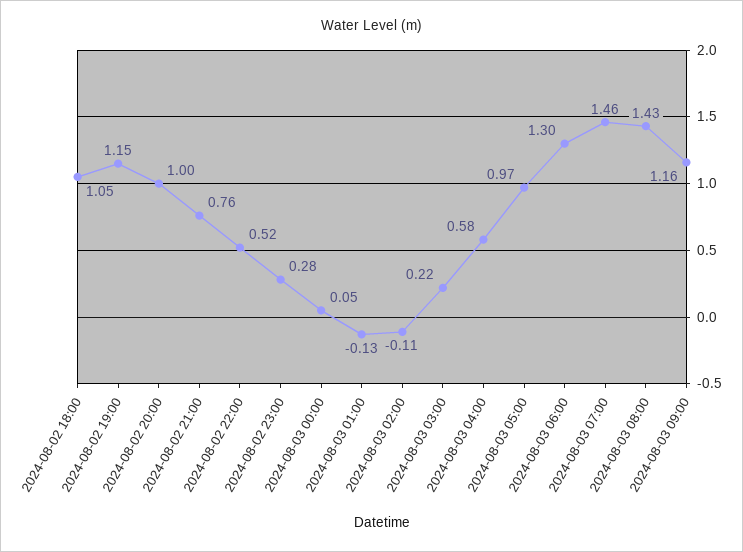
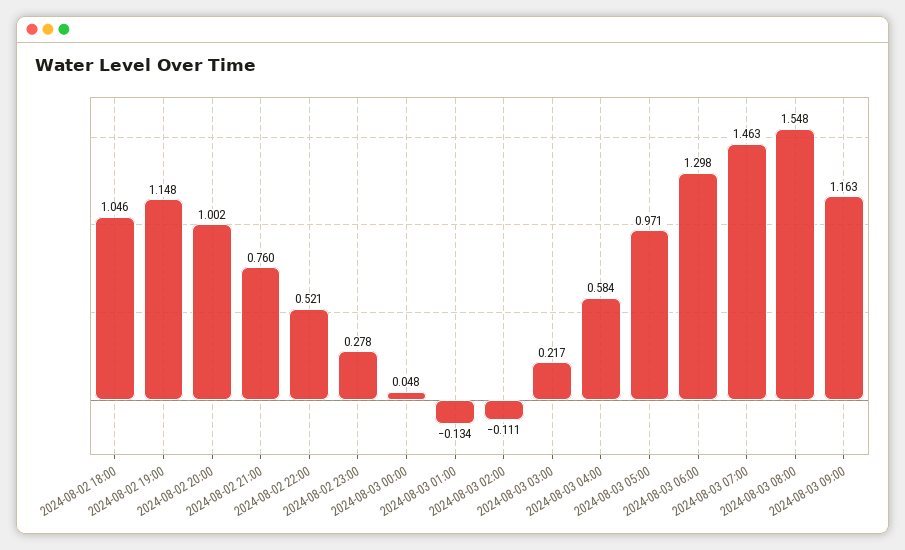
2024-08-03 08:00: 1.43 -> 1.548

